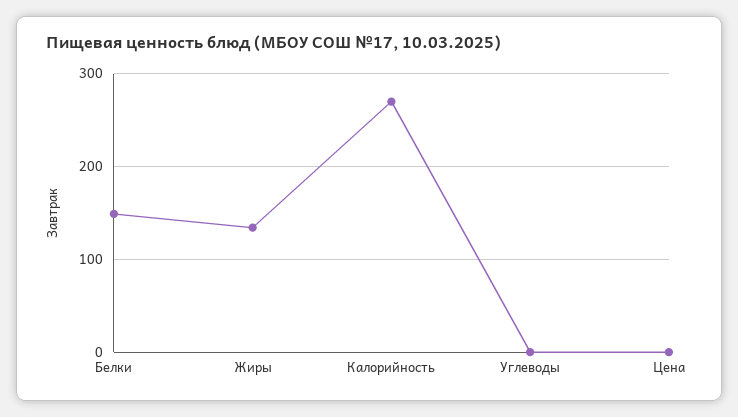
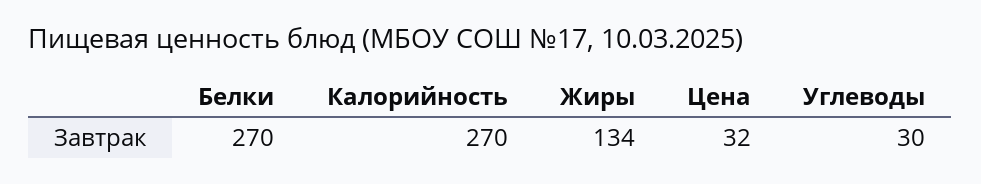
Белки: 150 -> 270
Углеводы: 0 -> 30
Цена: 0 -> 32

